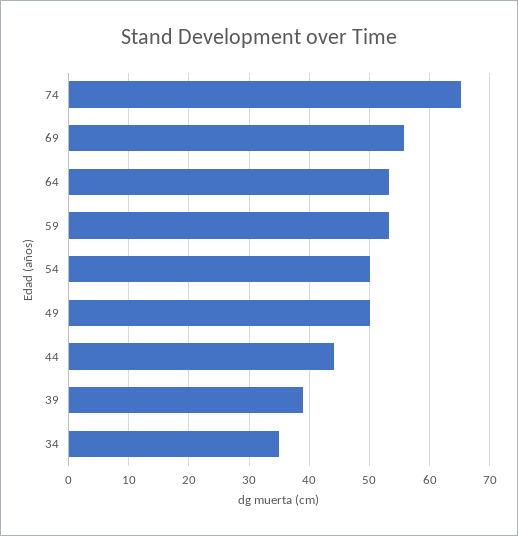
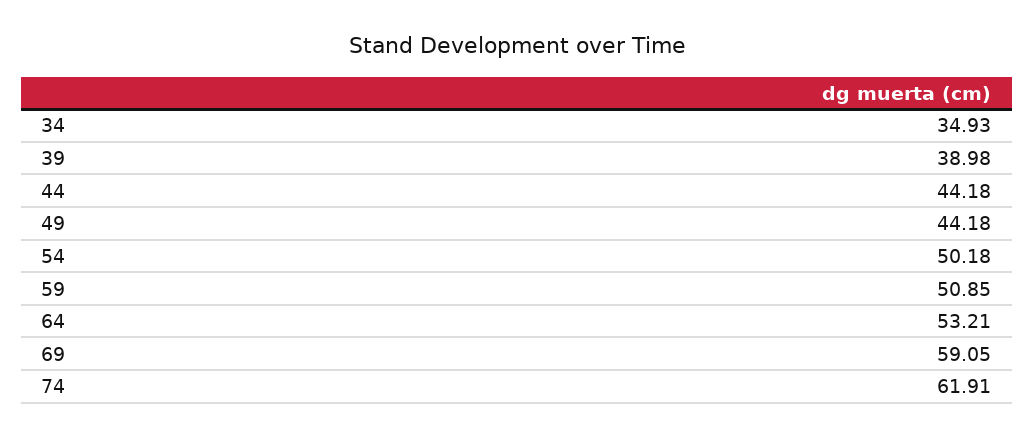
74: 65 -> 61.91
69: 56 -> 59.05
59: 53 -> 50.85
49: 50 -> 44.18

